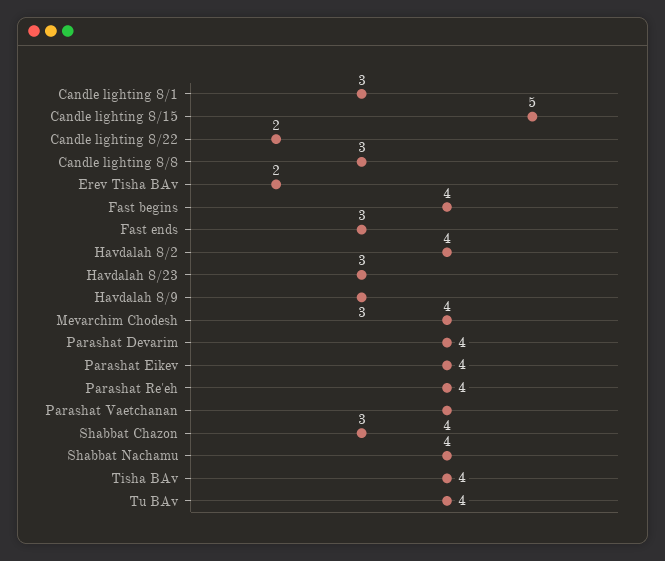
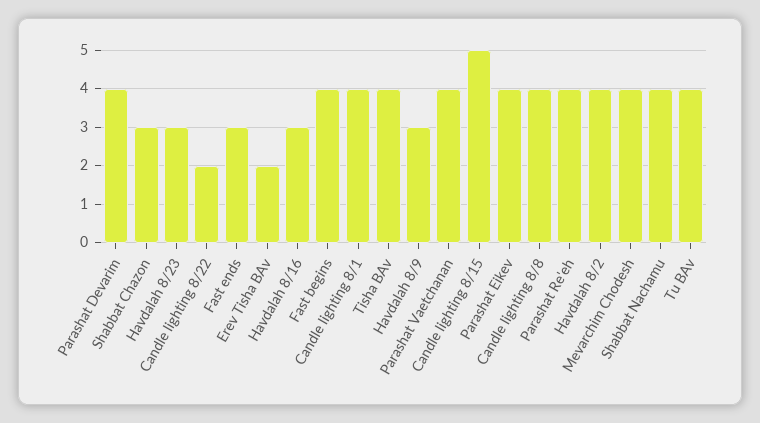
Candle lighting 8/1: 3 -> 4
Candle lighting 8/8: 3 -> 4
Havdalah 8/16: none -> 3

